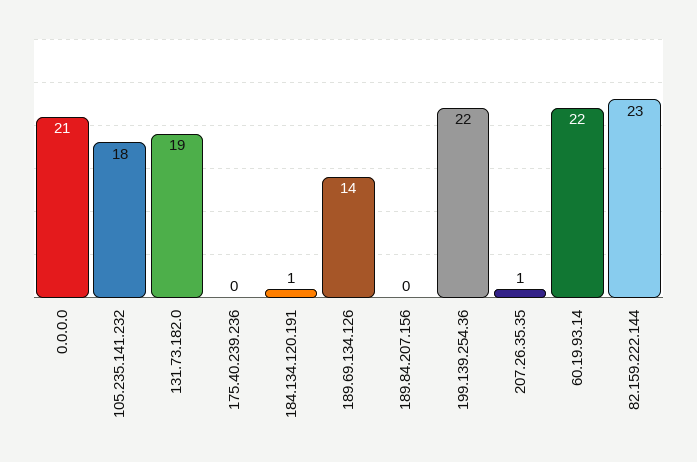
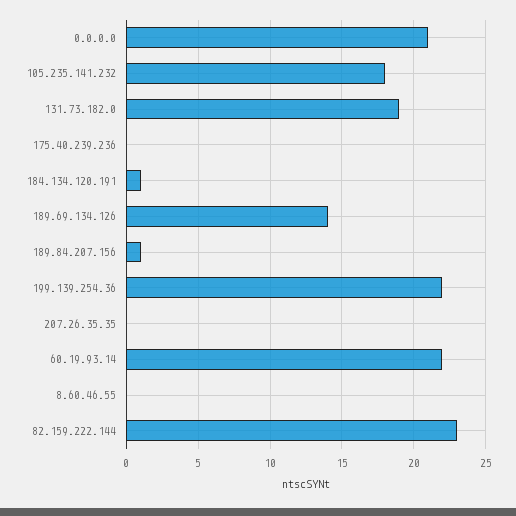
189.84.207.156: 0 -> 1
207.26.35.35: 1 -> 0
8.60.46.55: none -> 0

